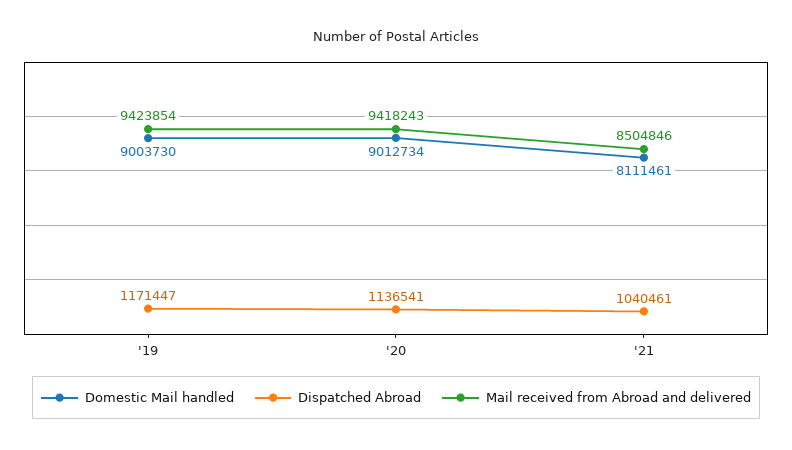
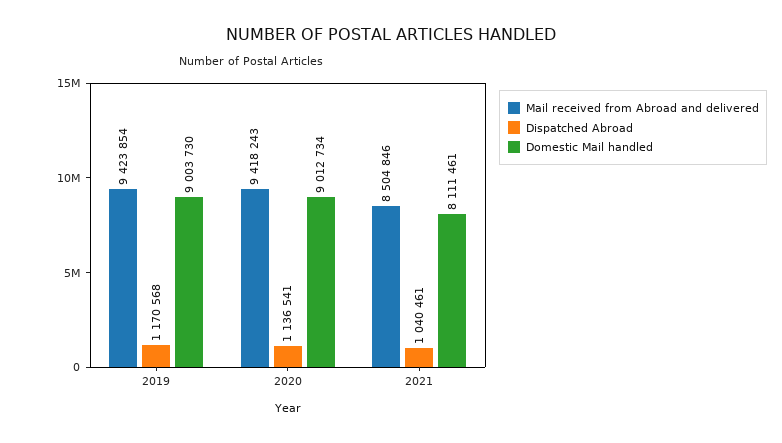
Dispatched Abroad, '19: 1171447 -> 1170568

